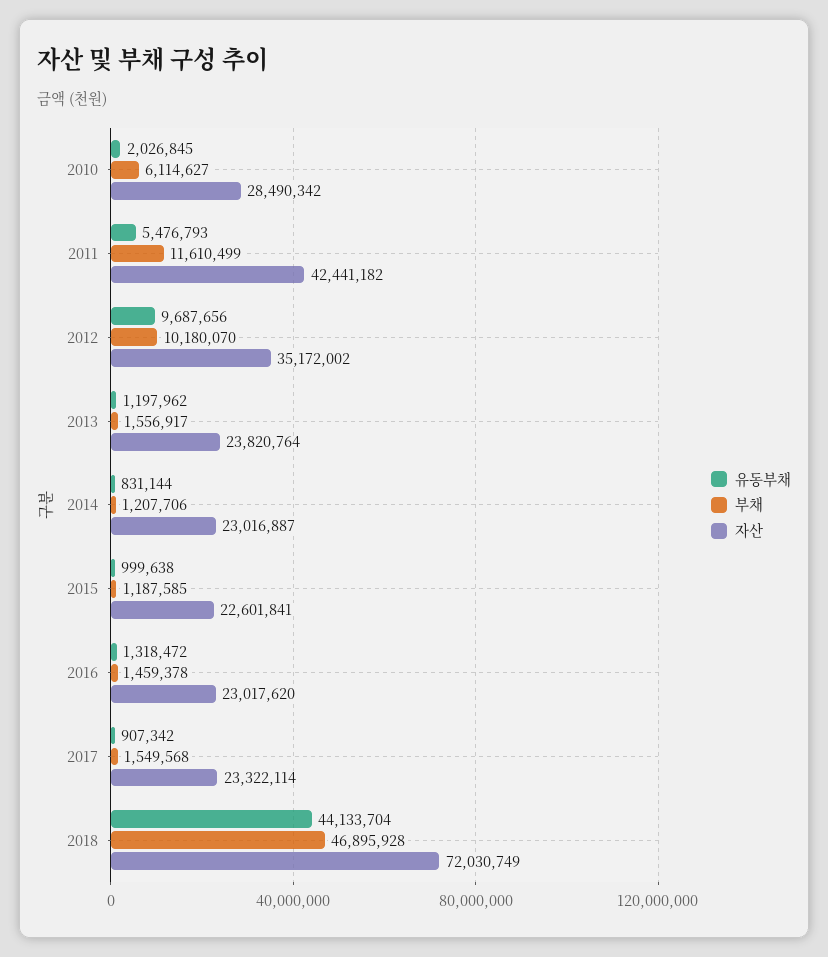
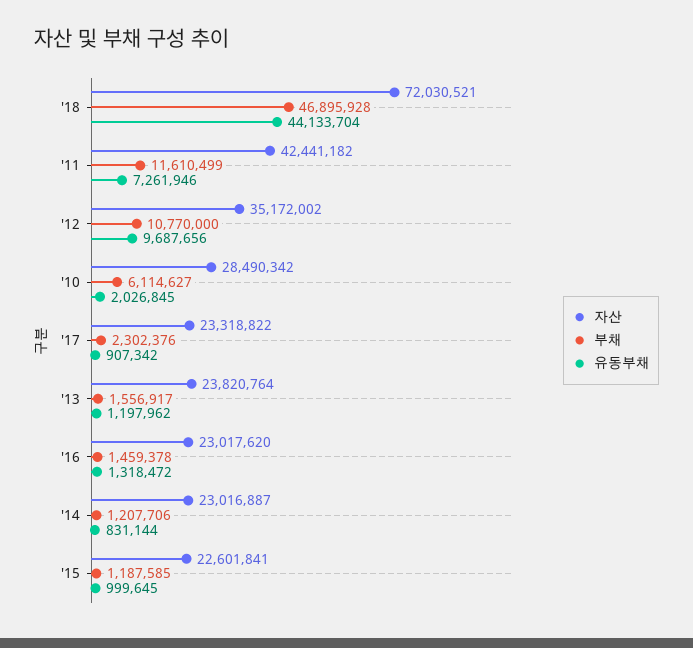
유동부채, 2011: 5476793 -> 7261946
부채, 2012: 10180070 -> 10770000
유동부채, 2015: 999638 -> 999645
부채, 2017: 1549568 -> 2302376
자산, 2017: 23322114 -> 23318822
자산, 2018: 72030749 -> 72030521

